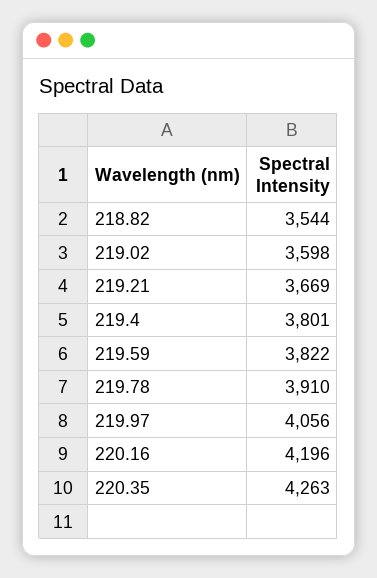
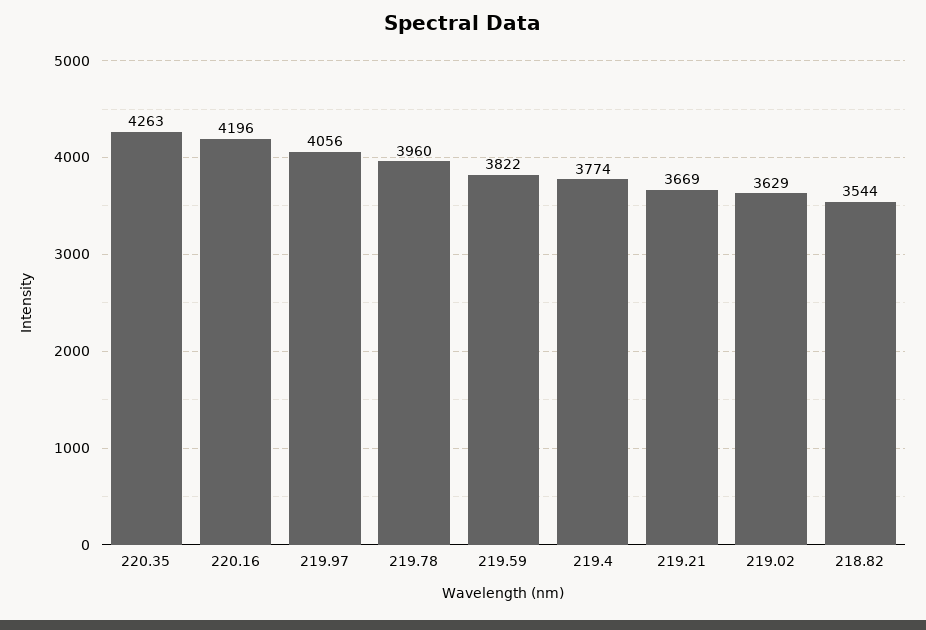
219.02: 3598 -> 3629
219.4: 3801 -> 3774
219.78: 3910 -> 3960

